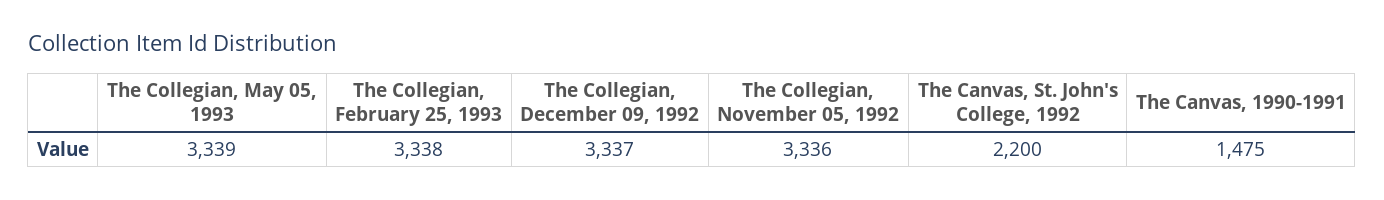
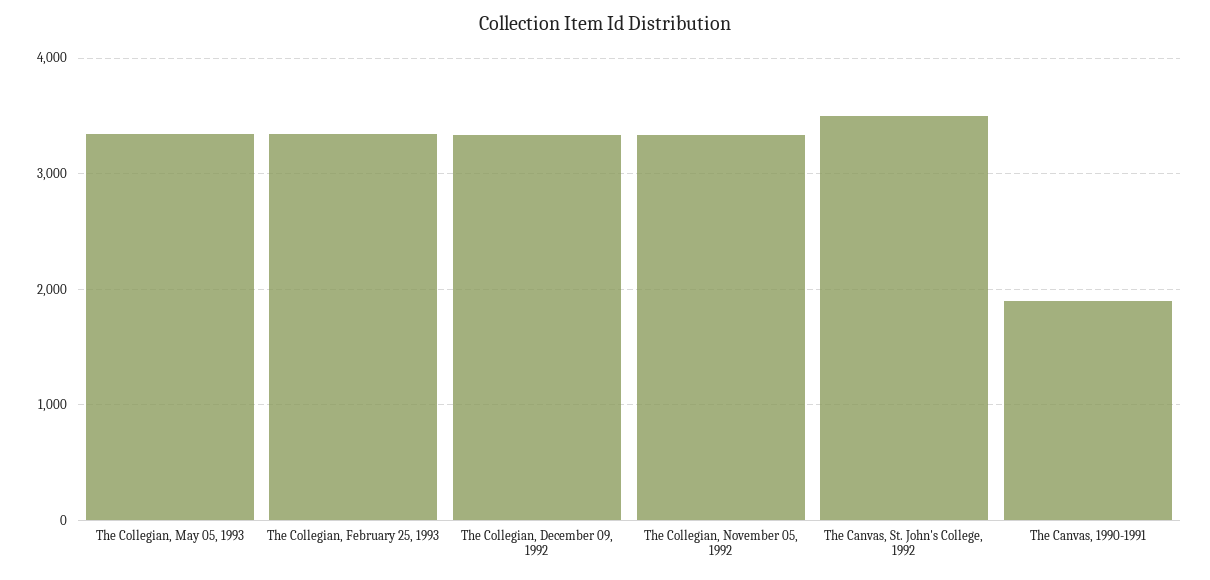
The Canvas, St. John's College, 1992: 2200 -> 3500
The Canvas, 1990-1991: 1475 -> 1900

